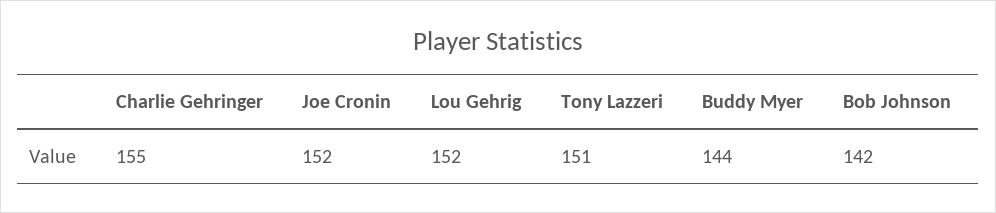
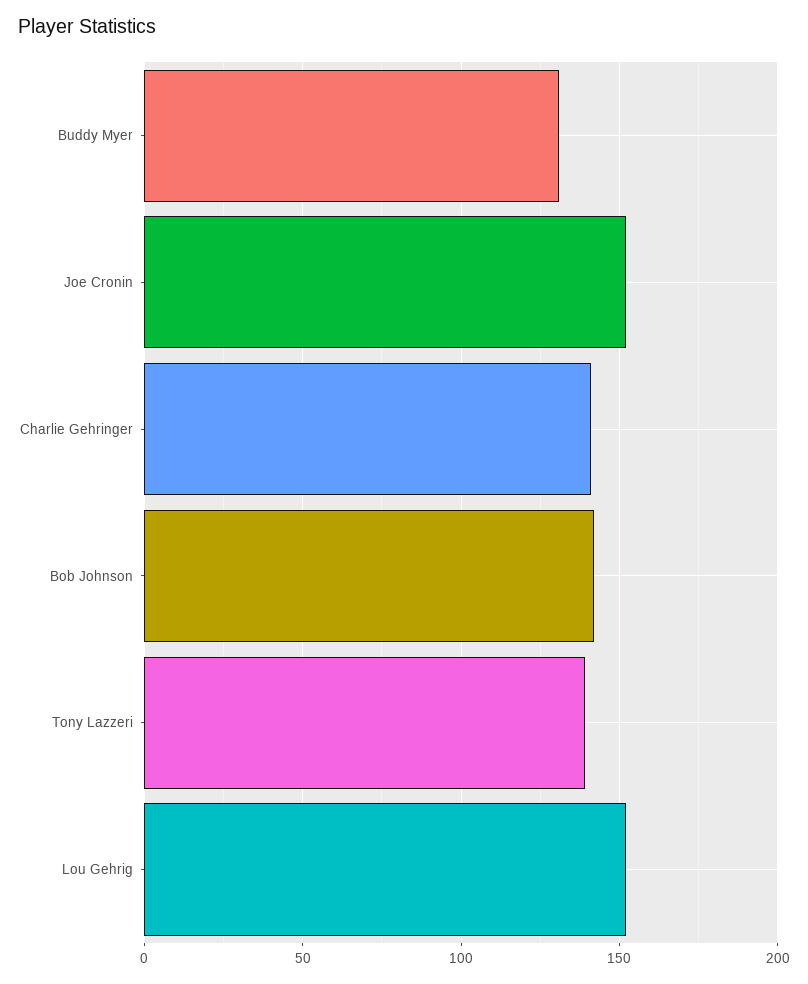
Charlie Gehringer: 155 -> 140
Tony Lazzeri: 151 -> 140
Buddy Myer: 144 -> 130

